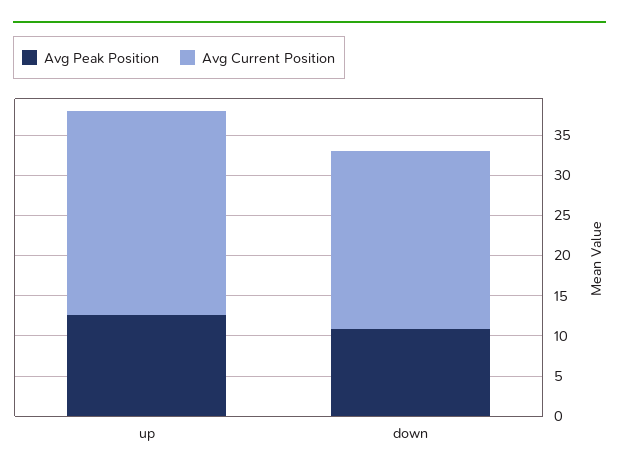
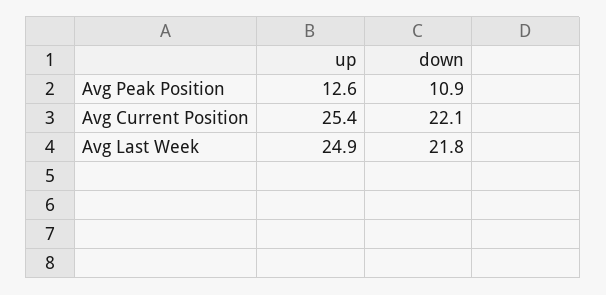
Avg Last Week, up: none -> 24.9
Avg Last Week, down: none -> 21.8

